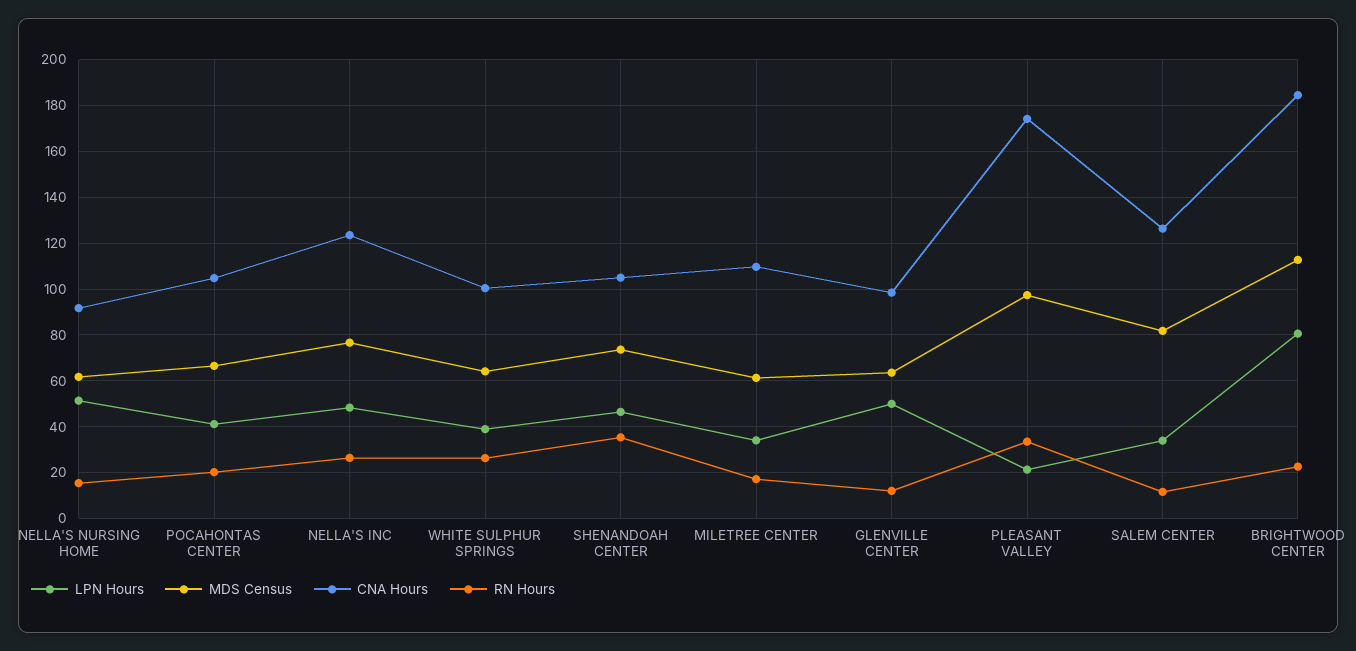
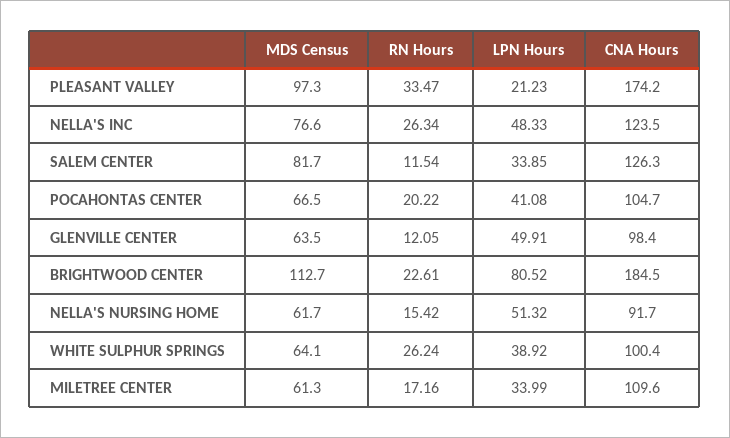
LPN Hours, SHENANDOAH CENTER: 45 -> none
MDS Census, SHENANDOAH CENTER: 75 -> none
CNA Hours, SHENANDOAH CENTER: 105 -> none
RN Hours, SHENANDOAH CENTER: 35 -> none

